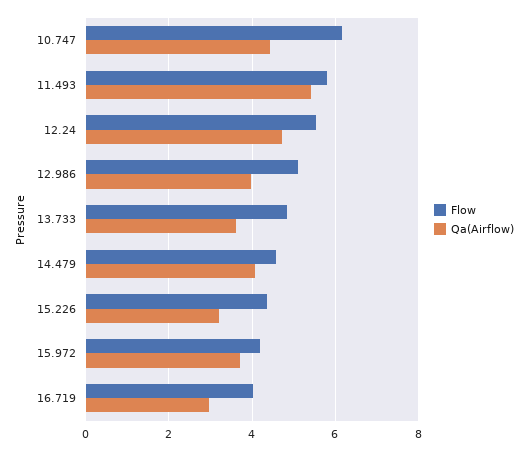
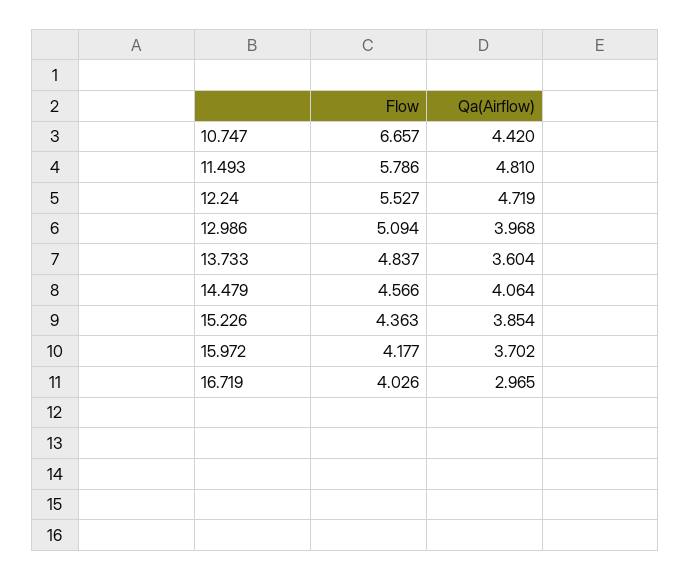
Flow, 10.747: 6.2 -> 6.657
Qa(Airflow), 11.493: 5.4 -> 4.81
Qa(Airflow), 15.226: 3.2 -> 3.854

